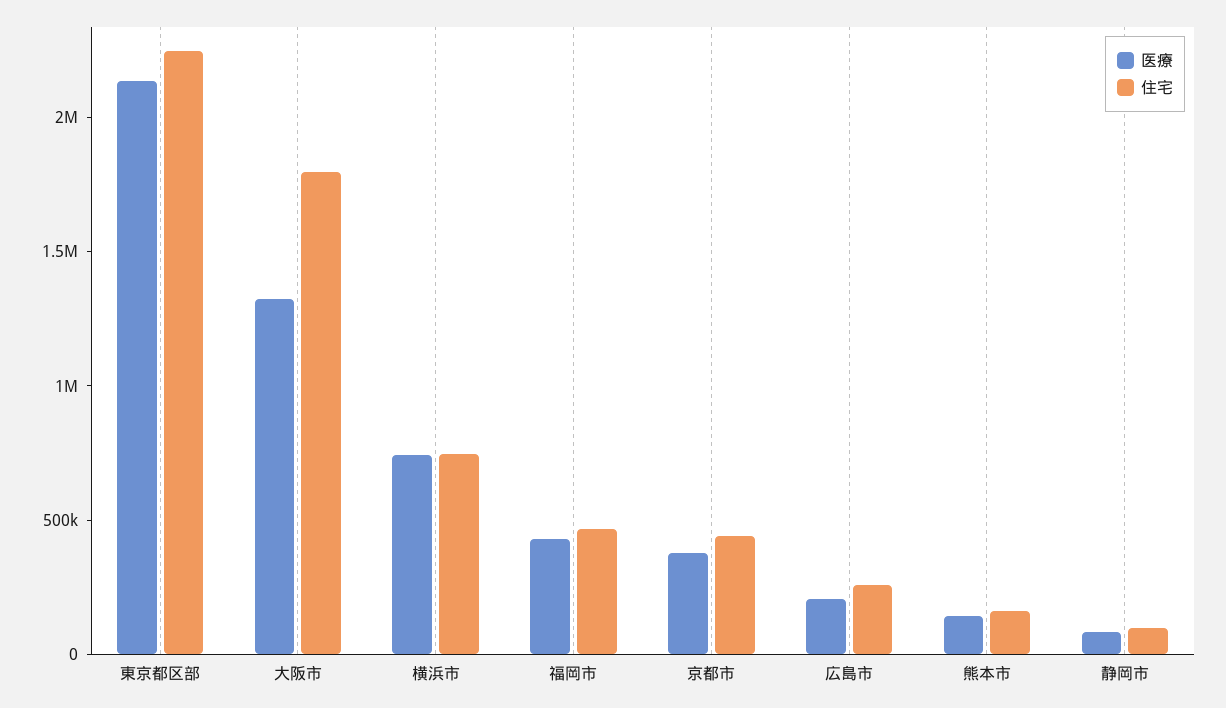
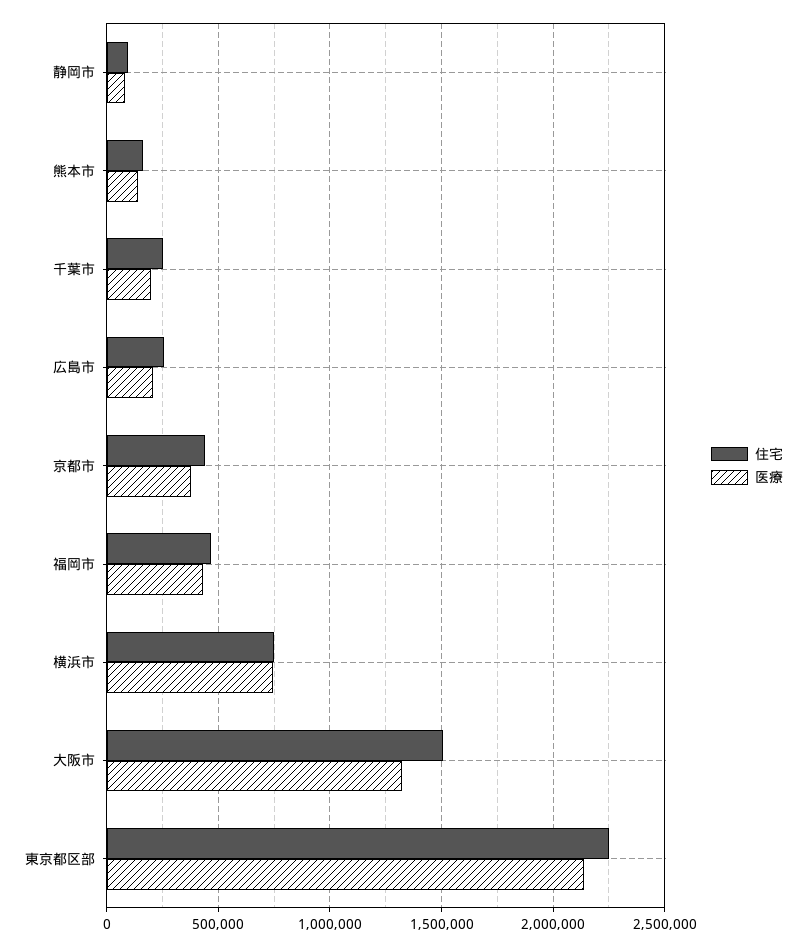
住宅, 大阪市: 1800000 -> 1500000
住宅, 千葉市: none -> 250000
医療, 千葉市: none -> 200000

